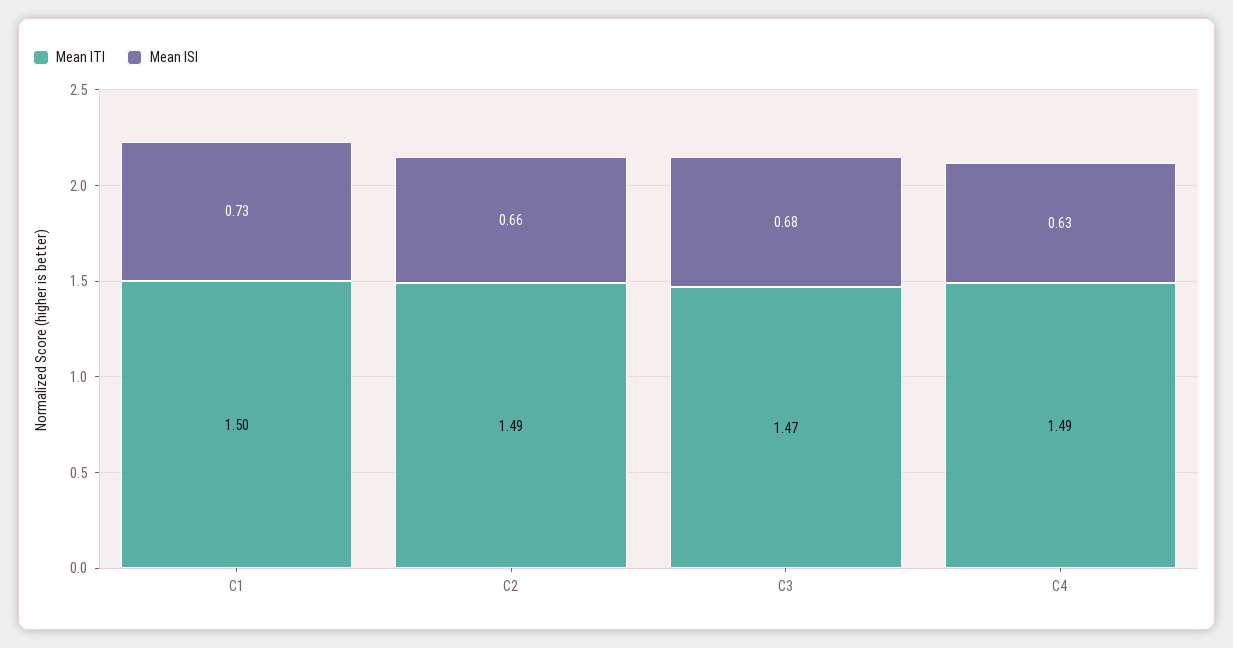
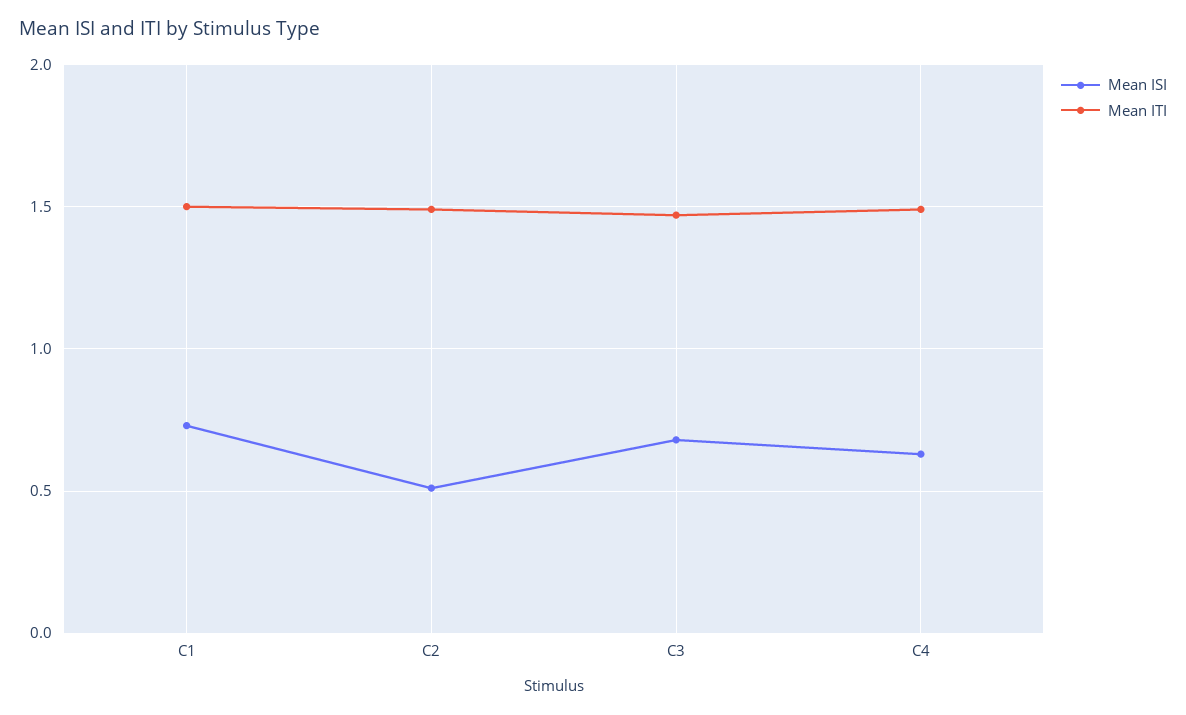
Mean ISI, C2: 0.66 -> 0.5

